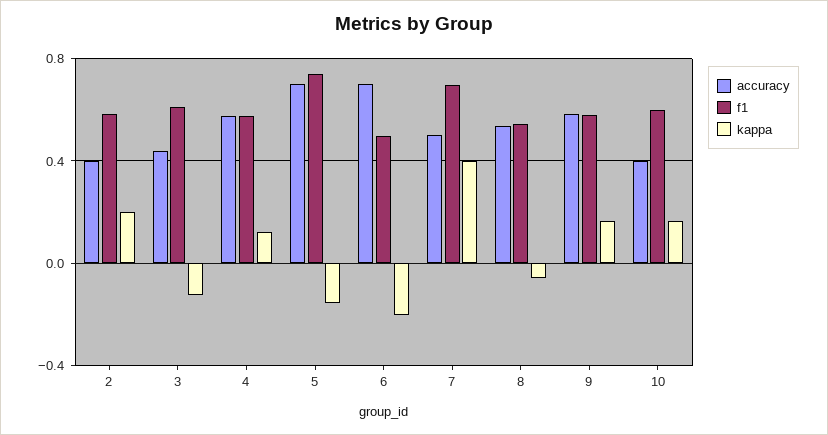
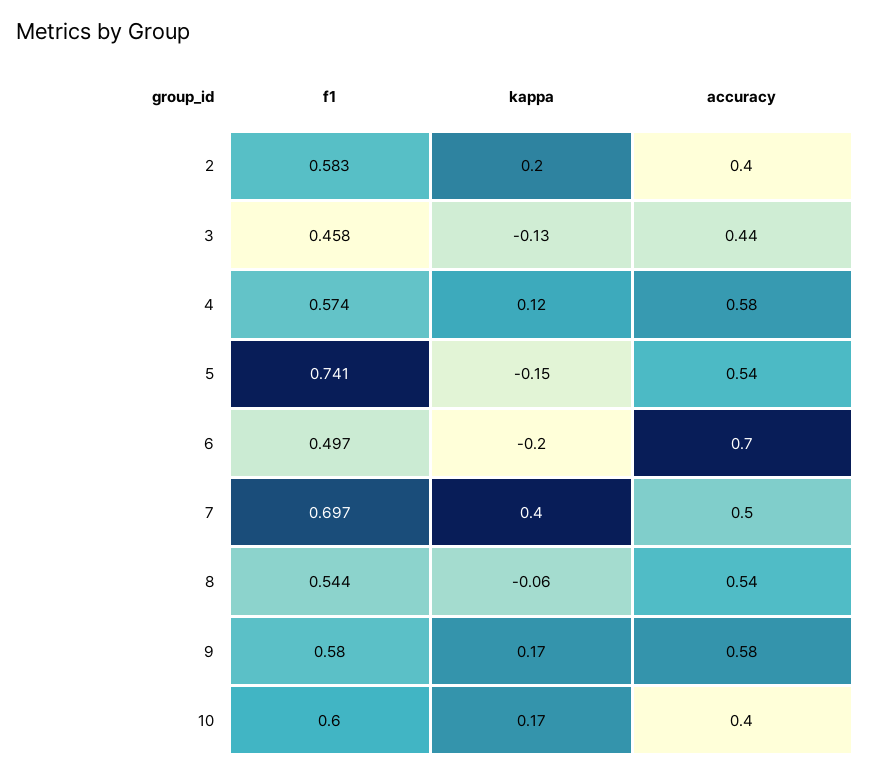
f1, 3: 0.6 -> 0.458
accuracy, 5: 0.7 -> 0.54

